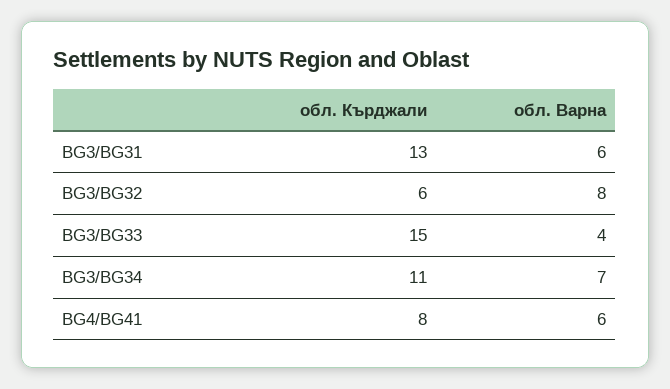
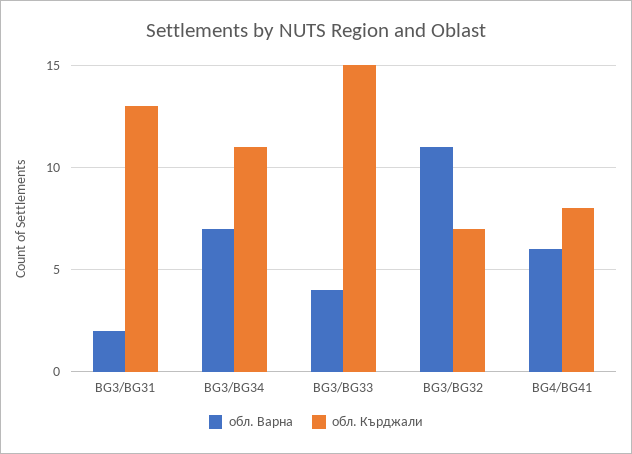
обл. Варна, BG3/BG31: 6 -> 2
обл. Кърджали, BG3/BG32: 6 -> 7
обл. Варна, BG3/BG32: 8 -> 11

